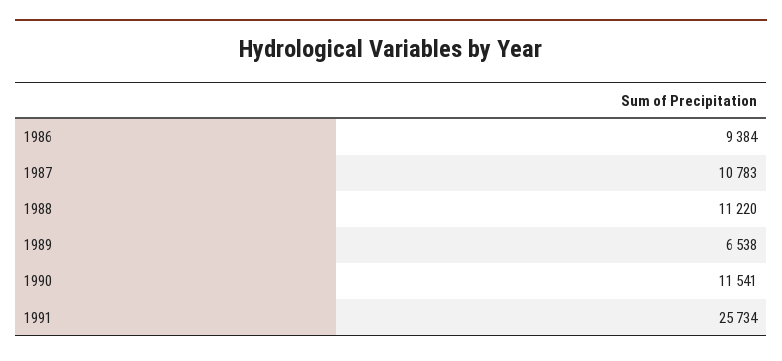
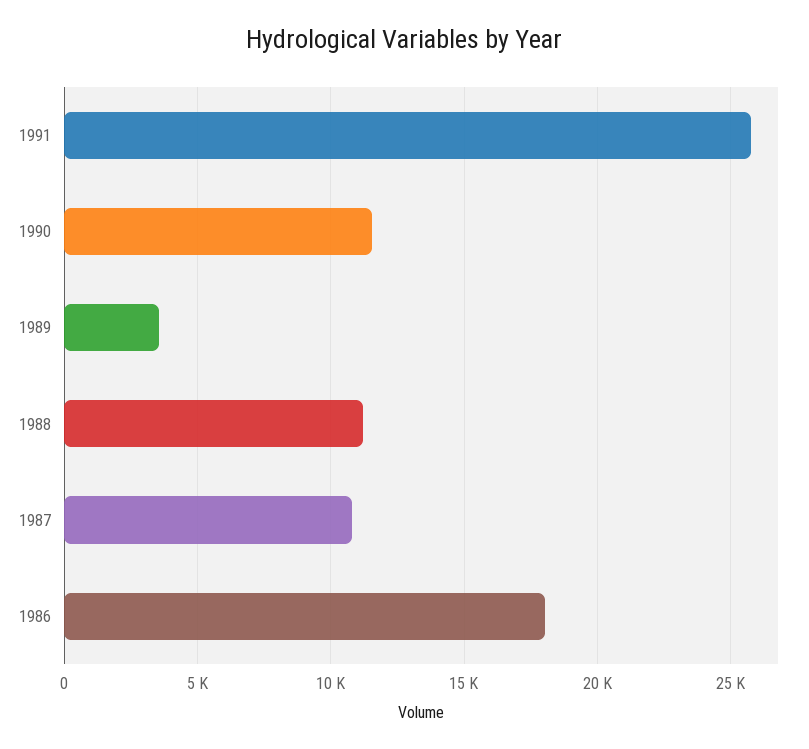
1986: 9384 -> 18000
1989: 6538 -> 3500

